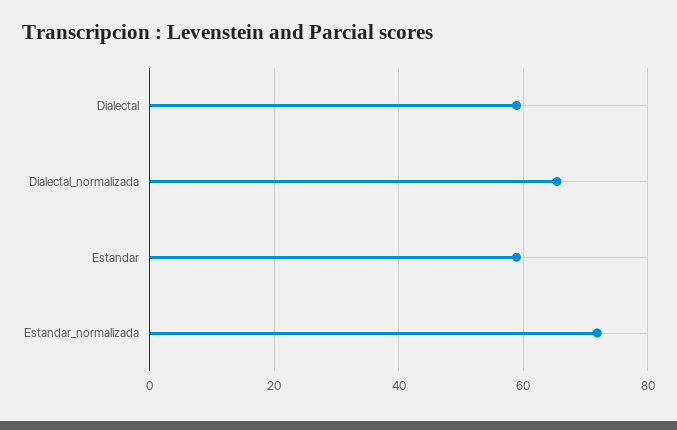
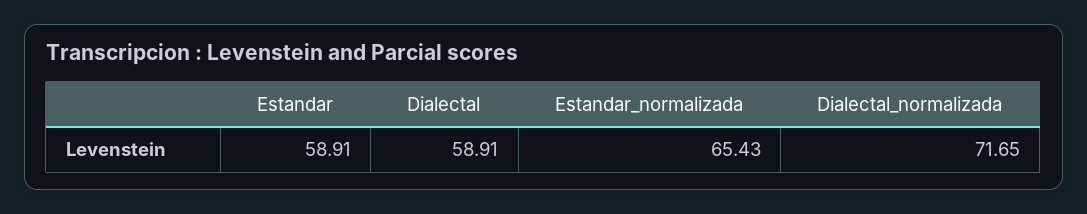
Dialectal_normalizada: 66 -> 71.65
Estandar_normalizada: 72 -> 65.43

